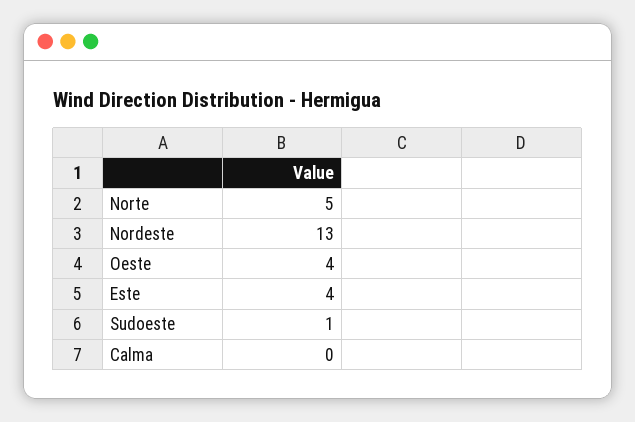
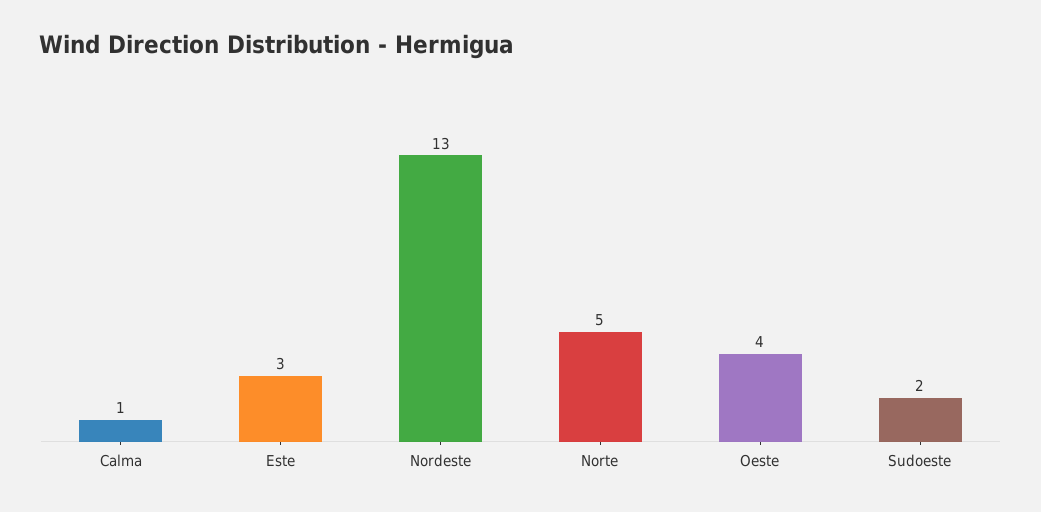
Este: 4 -> 3
Sudoeste: 1 -> 2
Calma: 0 -> 1

